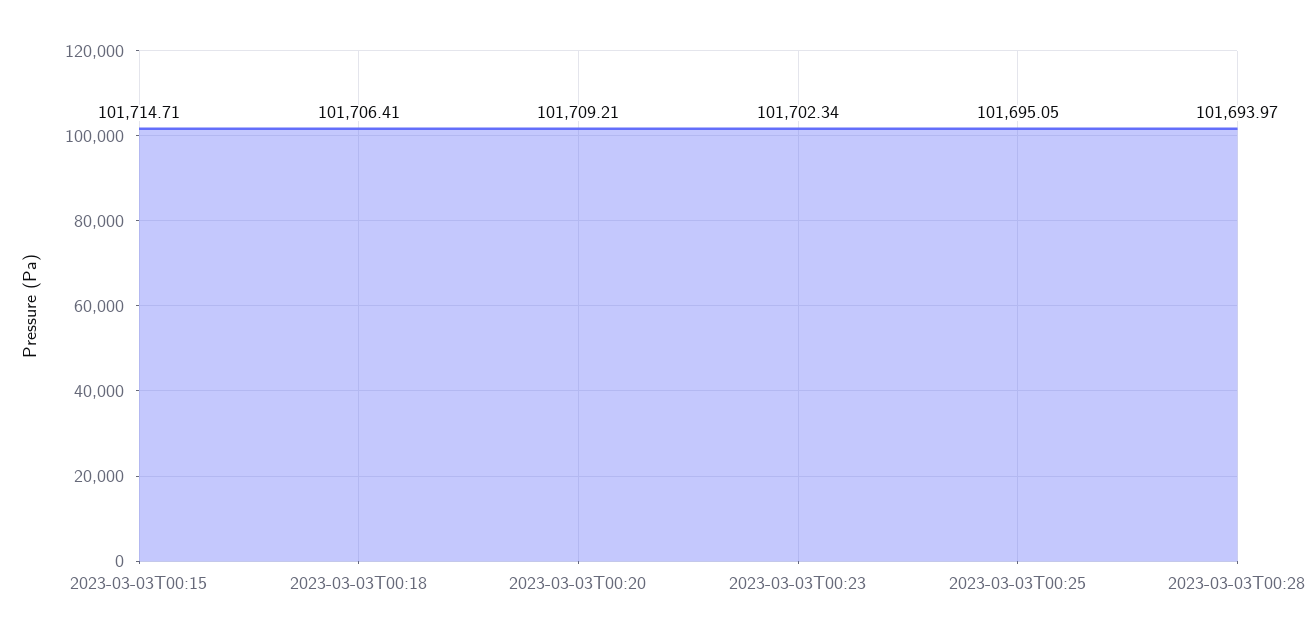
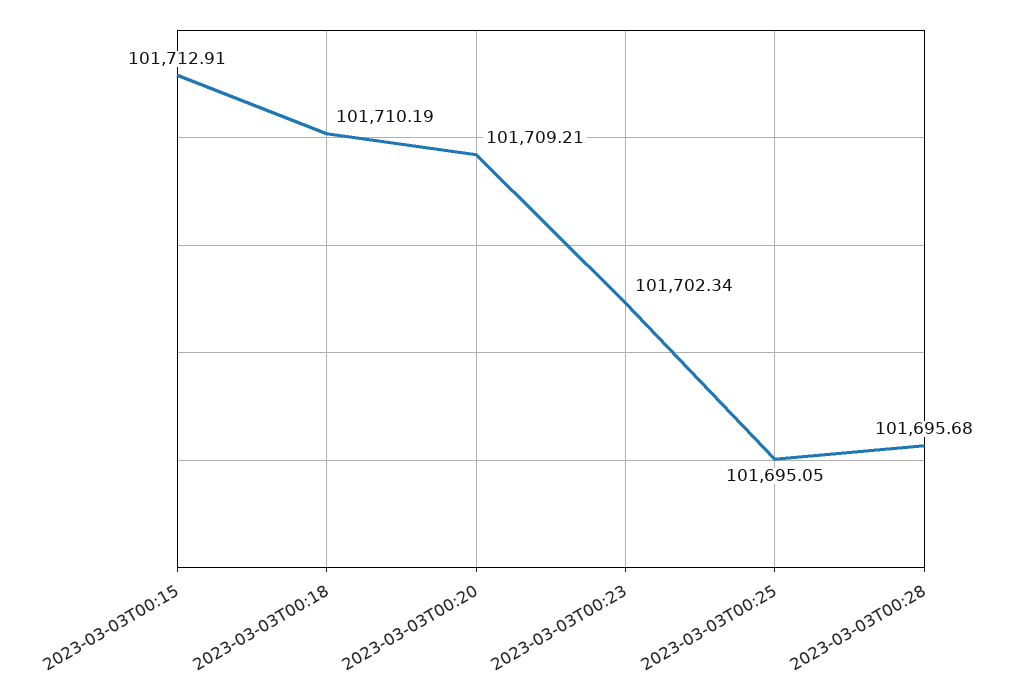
2023-03-03T00:15: 101714.71 -> 101712.91
2023-03-03T00:18: 101706.41 -> 101710.19
2023-03-03T00:28: 101693.97 -> 101695.68

